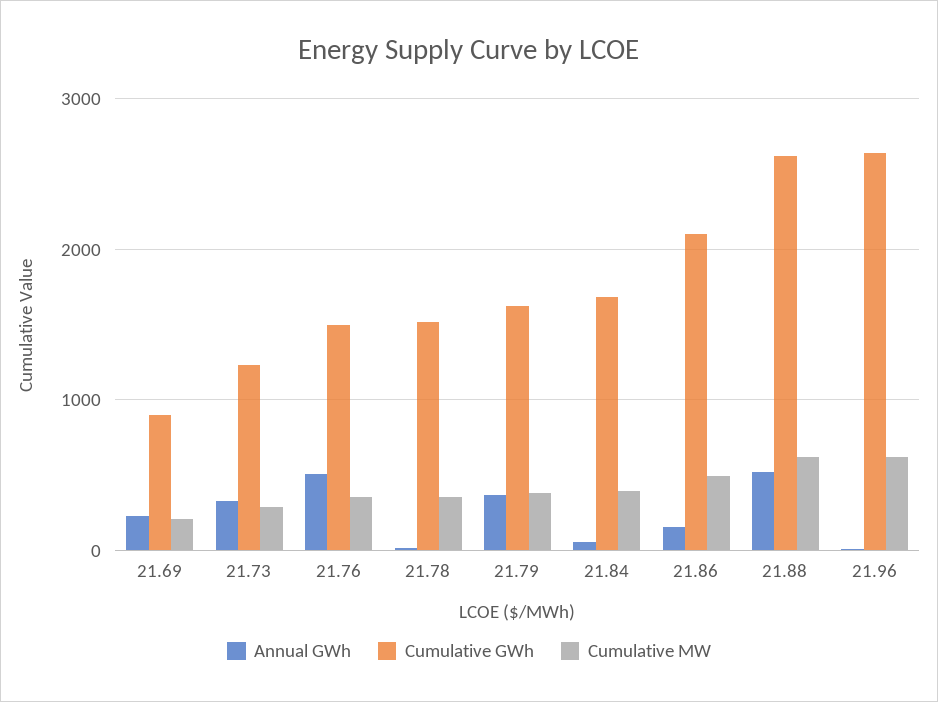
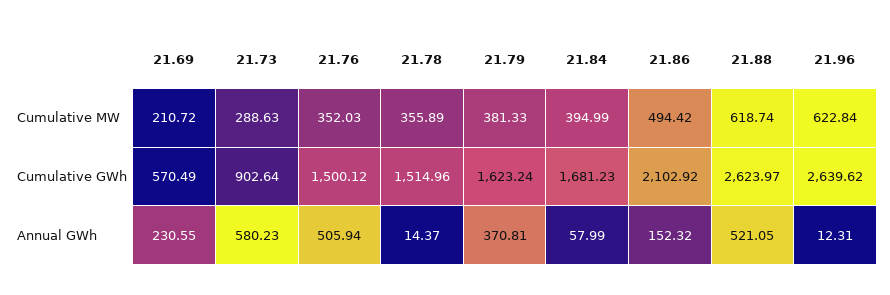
Cumulative GWh, 21.69: 900 -> 570.49
Annual GWh, 21.73: 300 -> 580.23
Cumulative GWh, 21.73: 1200 -> 902.64

